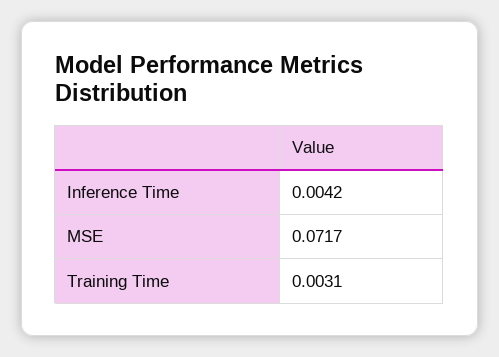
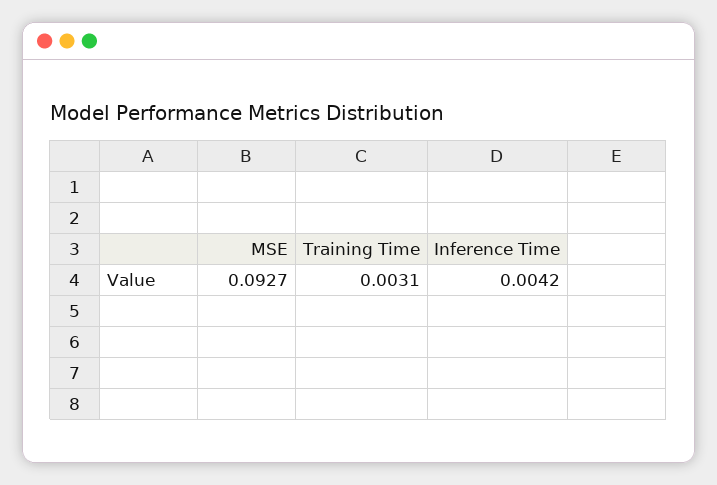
MSE: 0.0717 -> 0.0927

